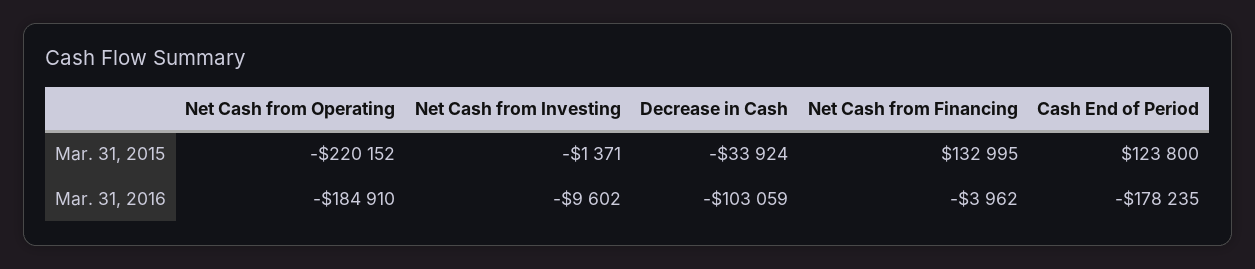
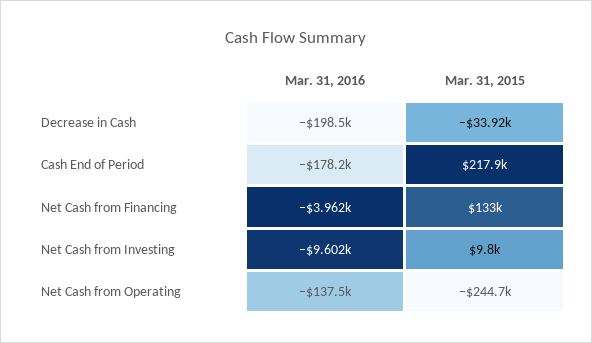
Net Cash from Operating, Mar. 31, 2015: -220152 -> -244700
Net Cash from Investing, Mar. 31, 2015: -1371 -> 9800
Cash End of Period, Mar. 31, 2015: 123800 -> 217900
Net Cash from Operating, Mar. 31, 2016: -184910 -> -137500
Decrease in Cash, Mar. 31, 2016: -103059 -> -198500

